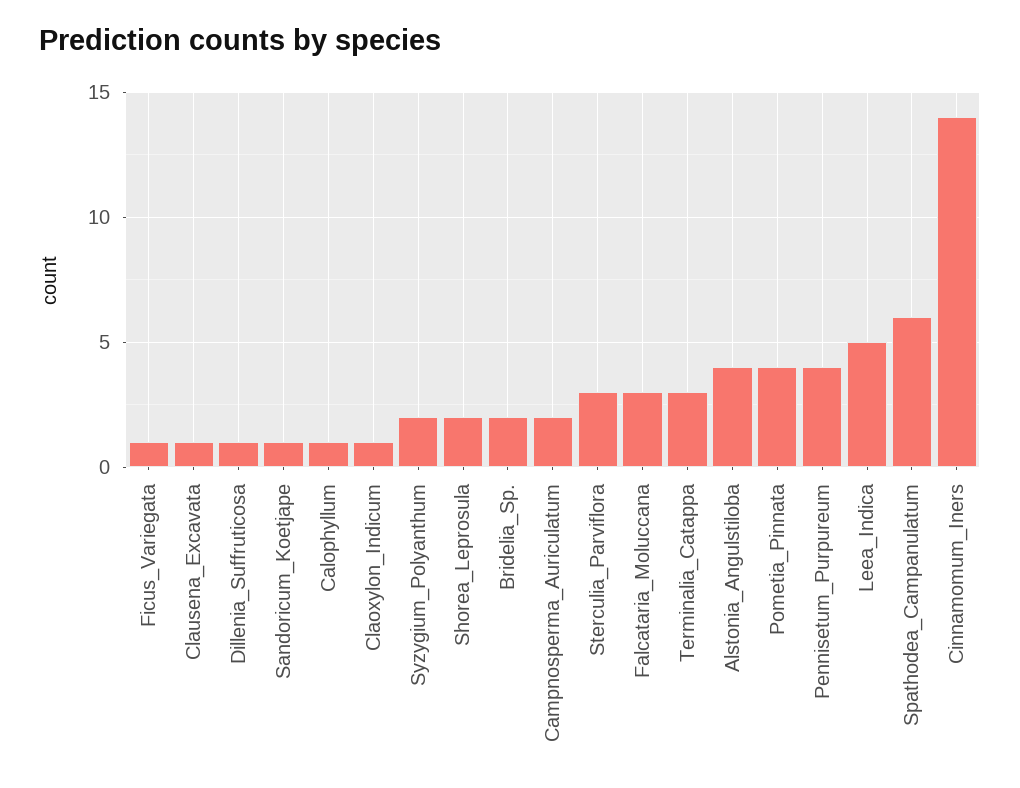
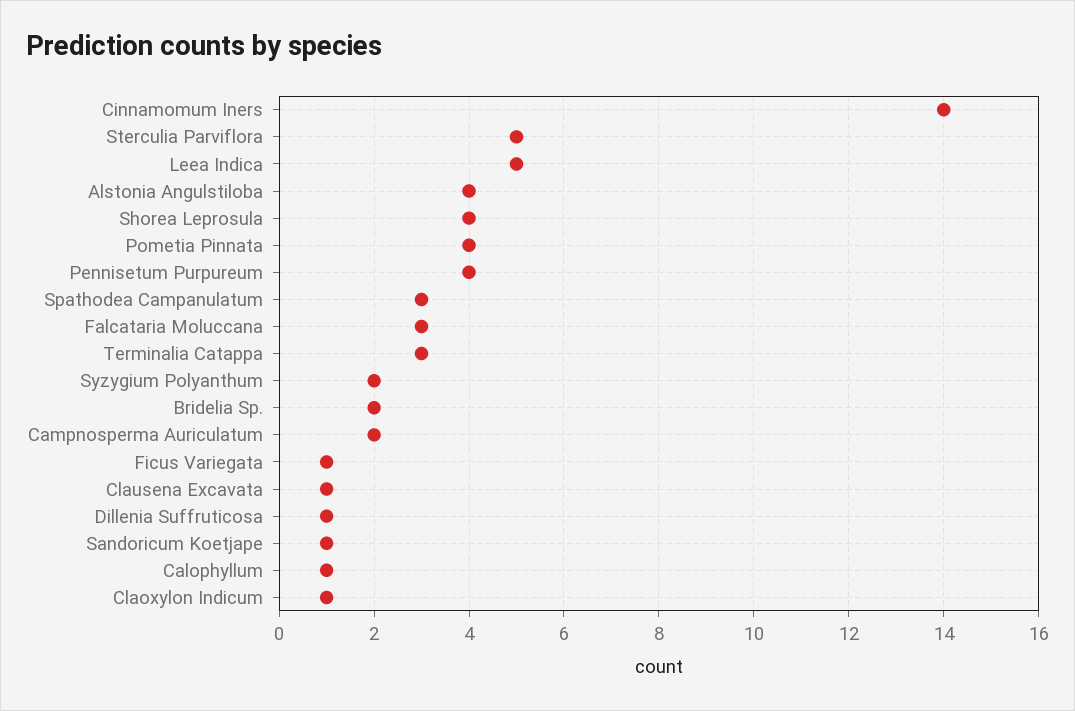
Shorea_Leprosula: 2 -> 4
Sterculia_Parviflora: 3 -> 5
Spathodea_Campanulatum: 6 -> 3

